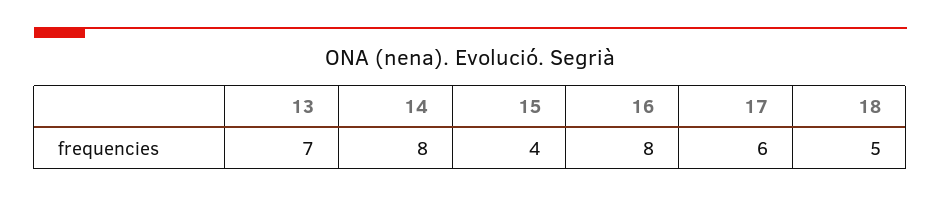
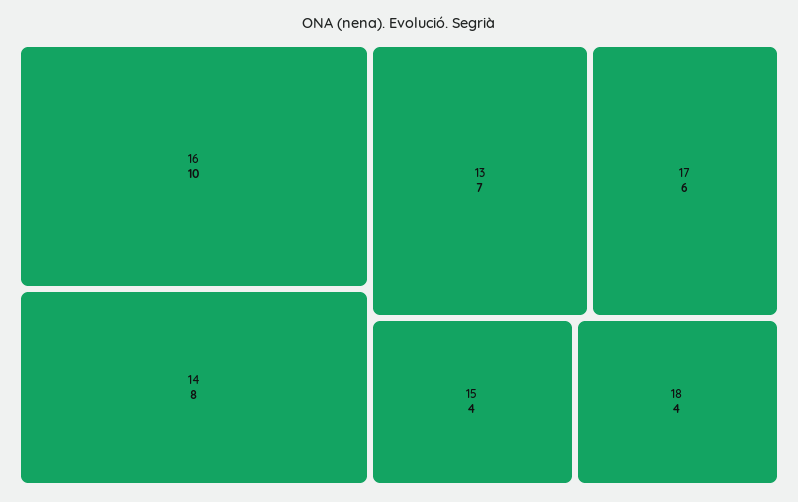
16: 8 -> 10
18: 5 -> 4

